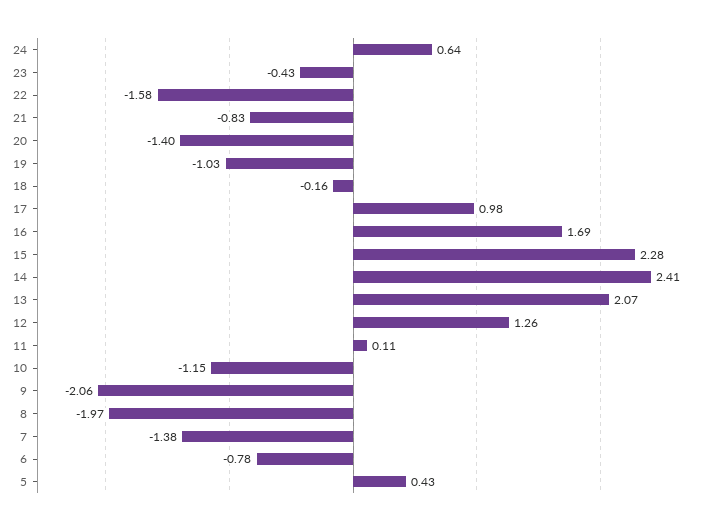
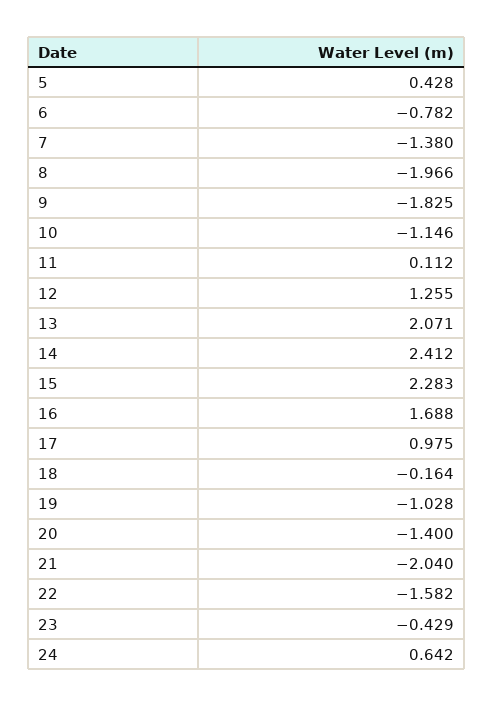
21: -0.83 -> -2.04
9: -2.06 -> -1.825

